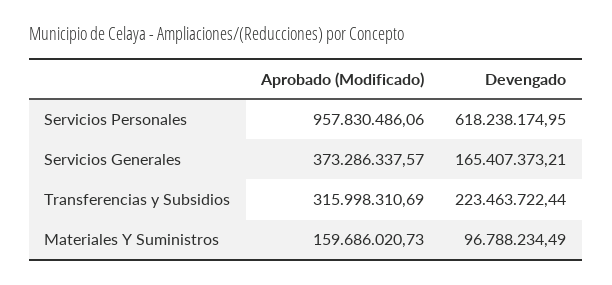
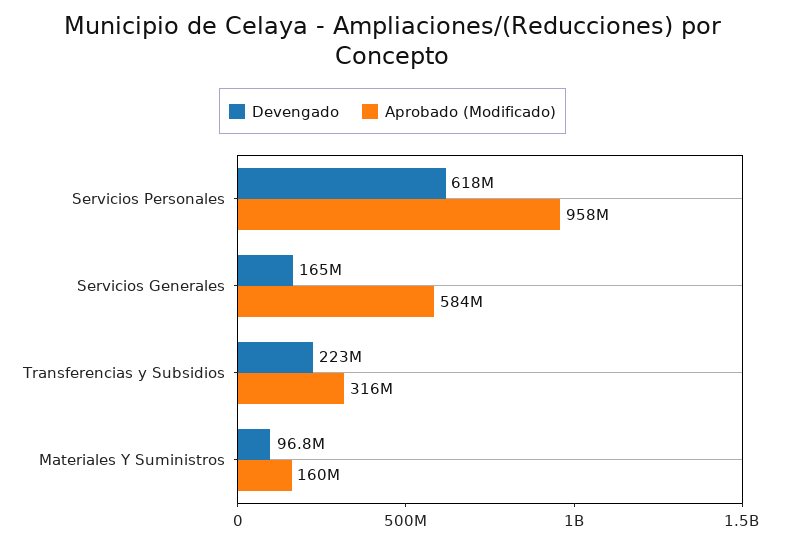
Aprobado (Modificado), Servicios Generales: 373286337.57 -> 584000000

